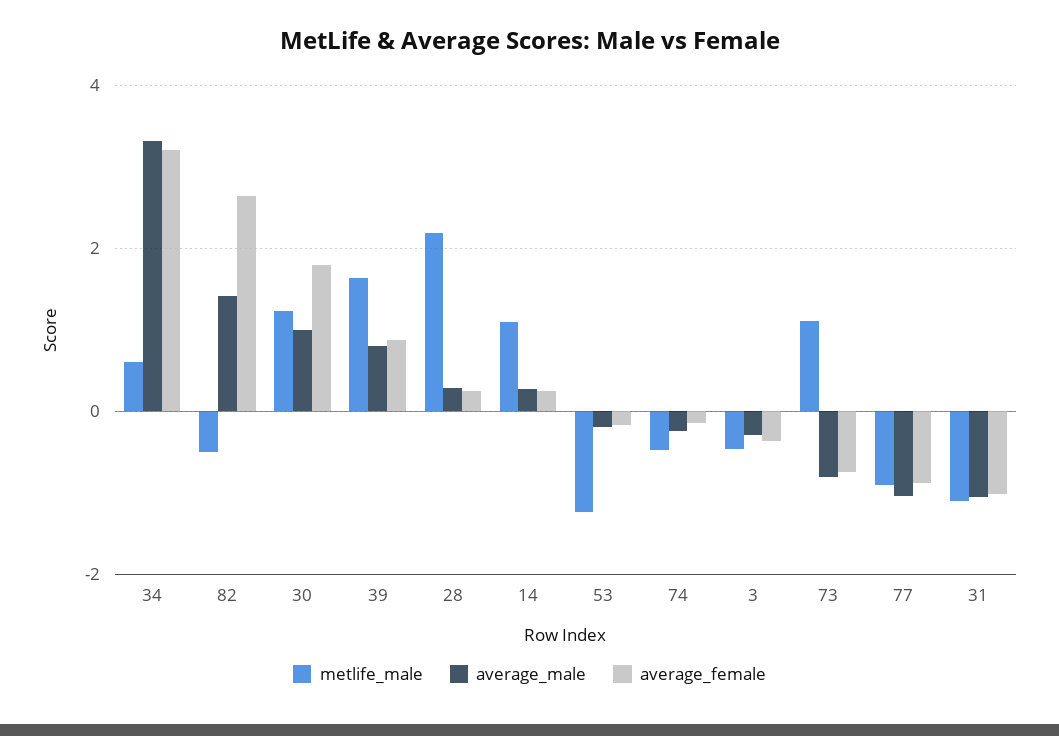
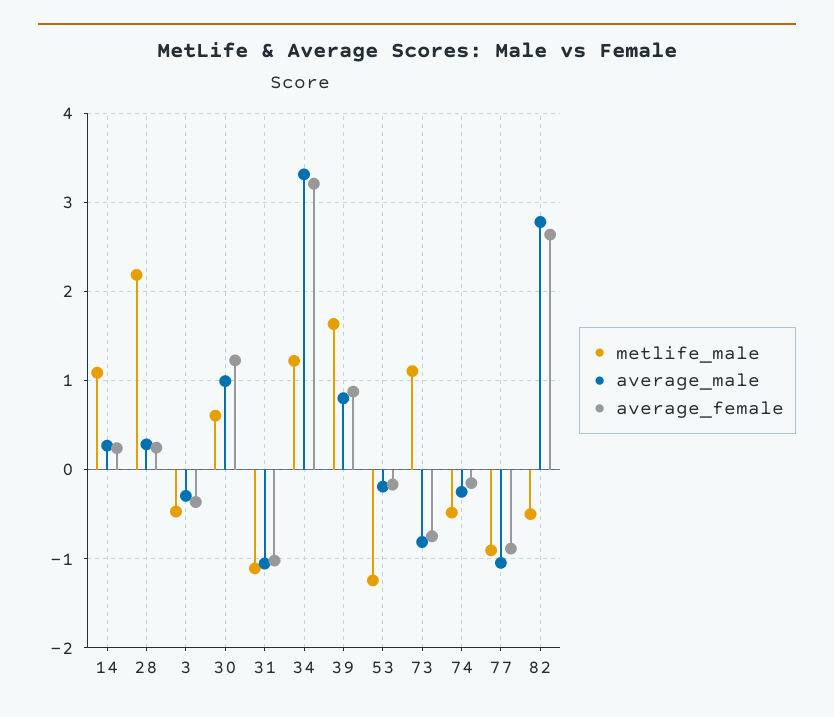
metlife_male, 34: 0.6 -> 1.2
average_male, 82: 1.4 -> 2.8
metlife_male, 30: 1.2 -> 0.6
average_female, 30: 1.8 -> 1.2

